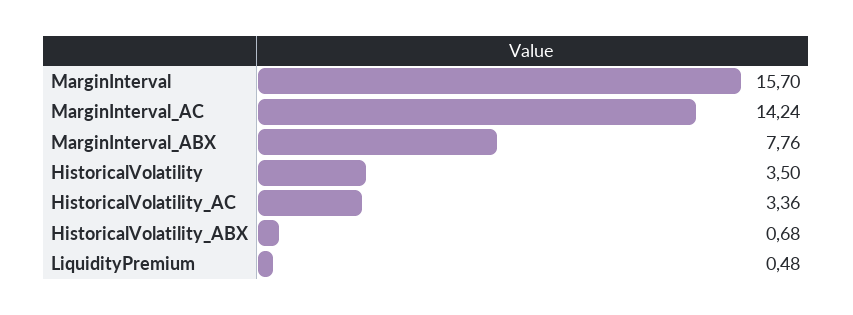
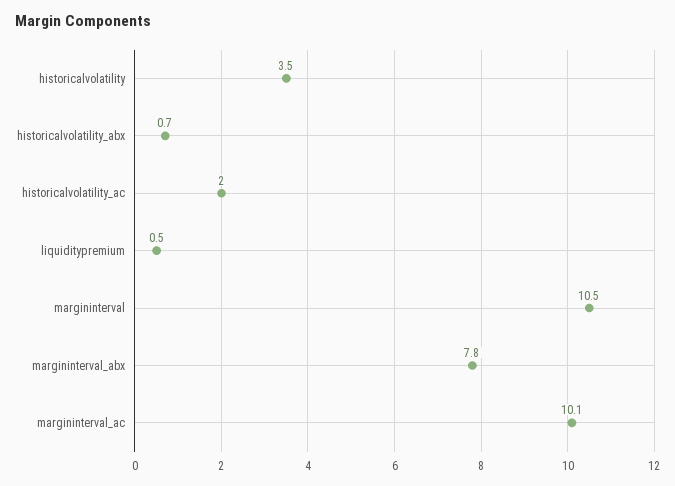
MarginInterval: 15.7 -> 10.5
MarginInterval_AC: 14.24 -> 10.1
HistoricalVolatility_AC: 3.36 -> 2

